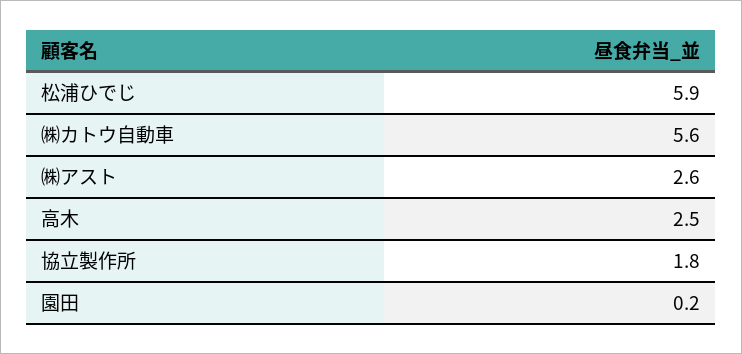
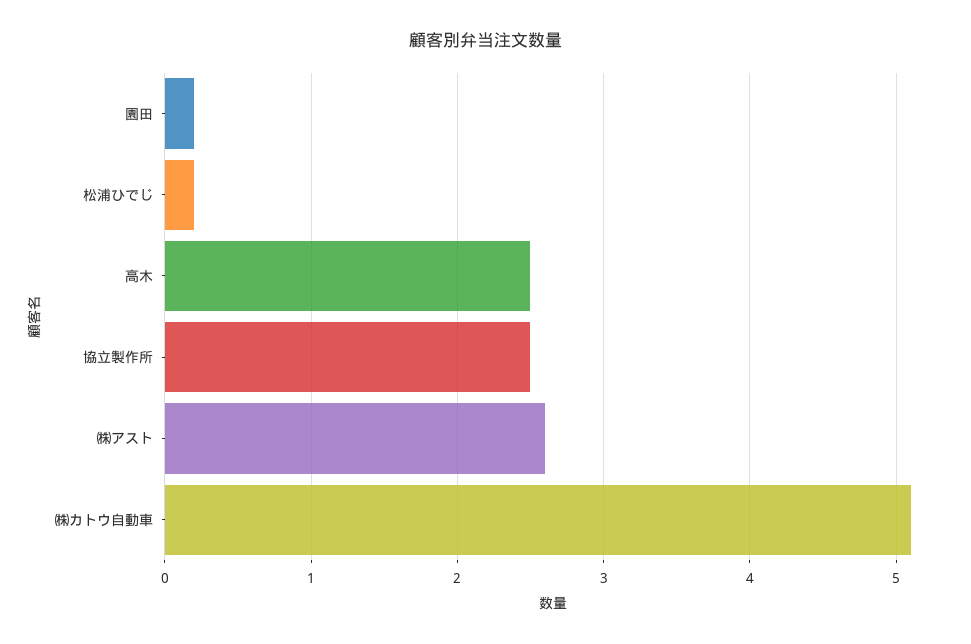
松浦ひでじ: 5.9 -> 0.2
㈱カトウ自動車: 5.6 -> 5.1
協立製作所: 1.8 -> 2.5

